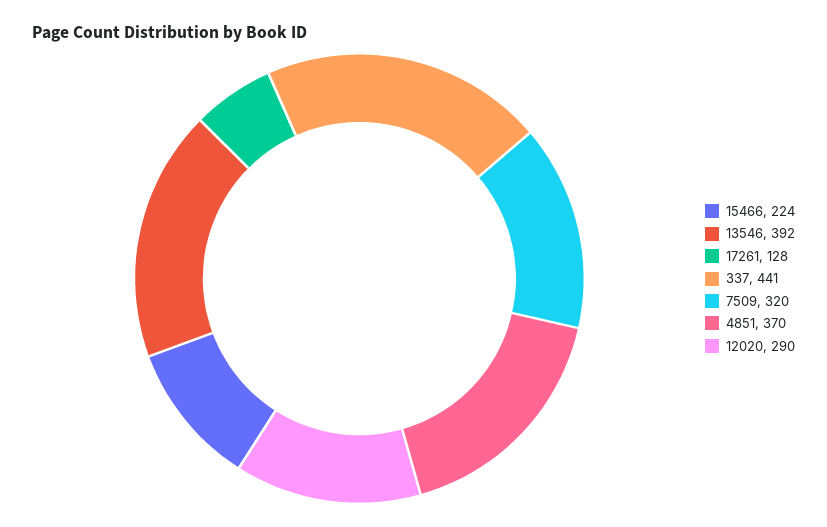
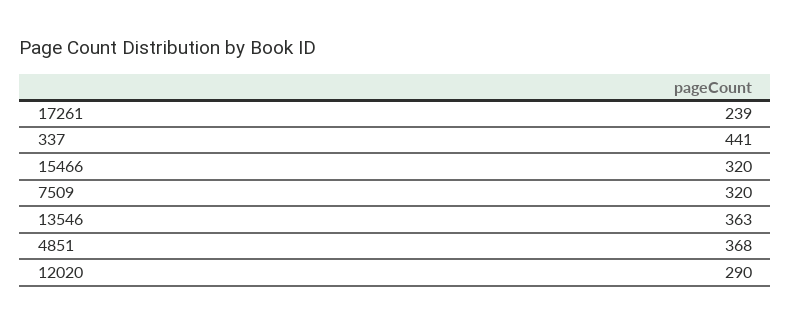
15466: 224 -> 320
13546: 392 -> 363
17261: 128 -> 239
4851: 370 -> 368

